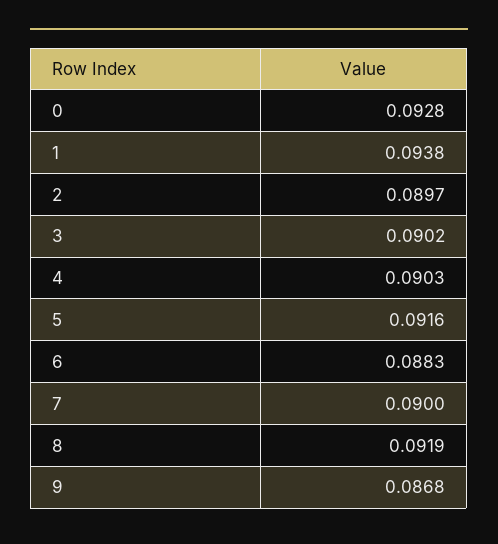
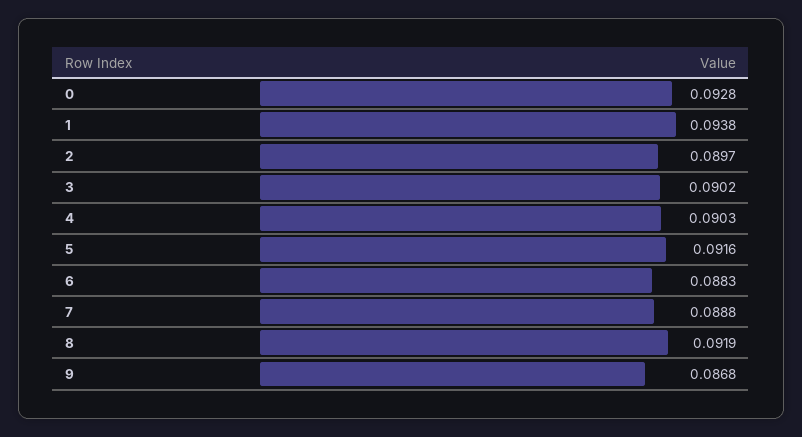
7: 0.09 -> 0.0888

